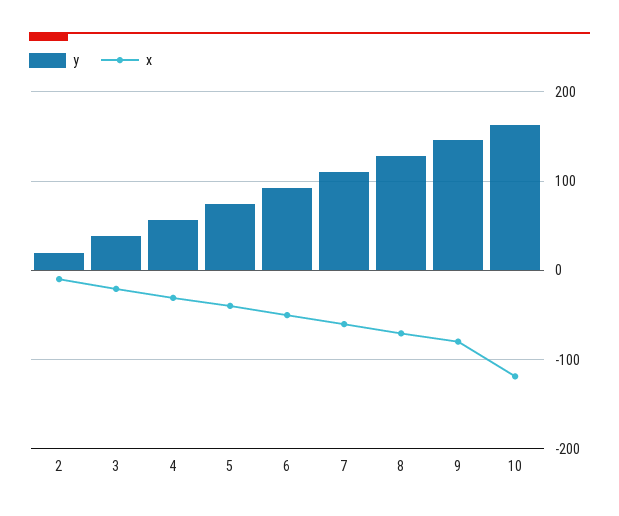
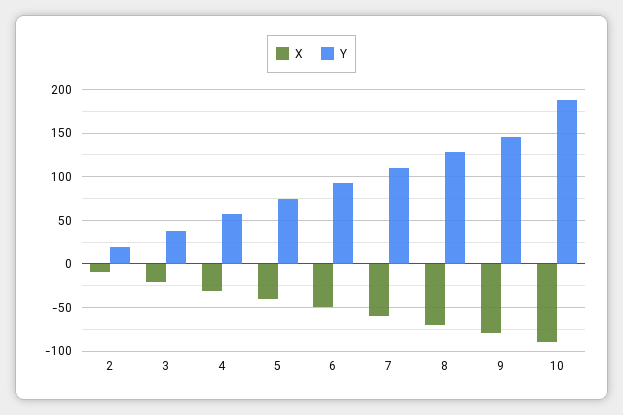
y, 10: 160 -> 190
x, 10: -120 -> -90

